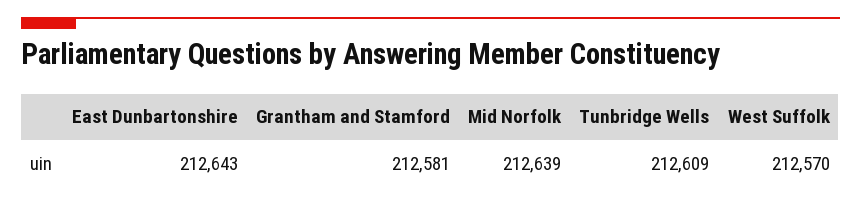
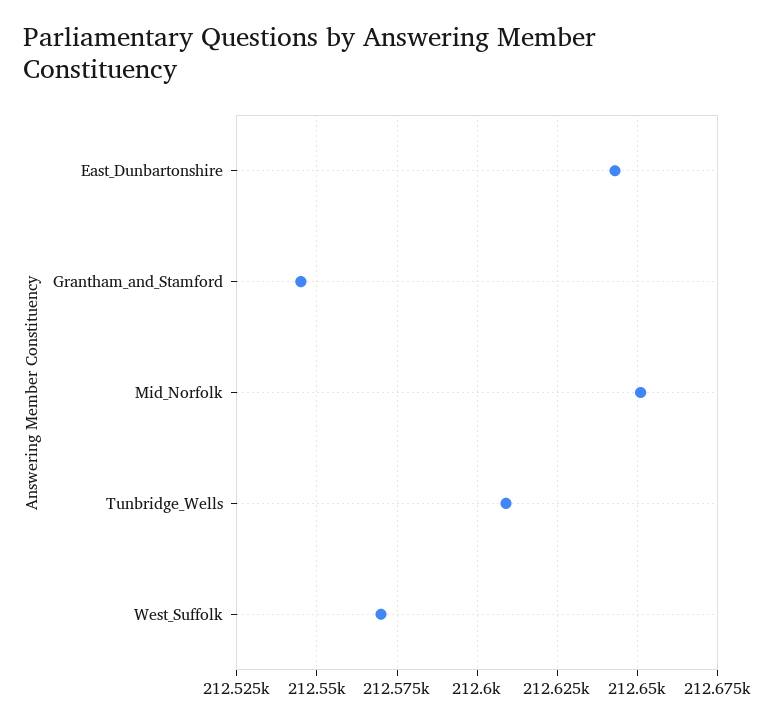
Grantham and Stamford: 212581 -> 212545
Mid Norfolk: 212639 -> 212650

